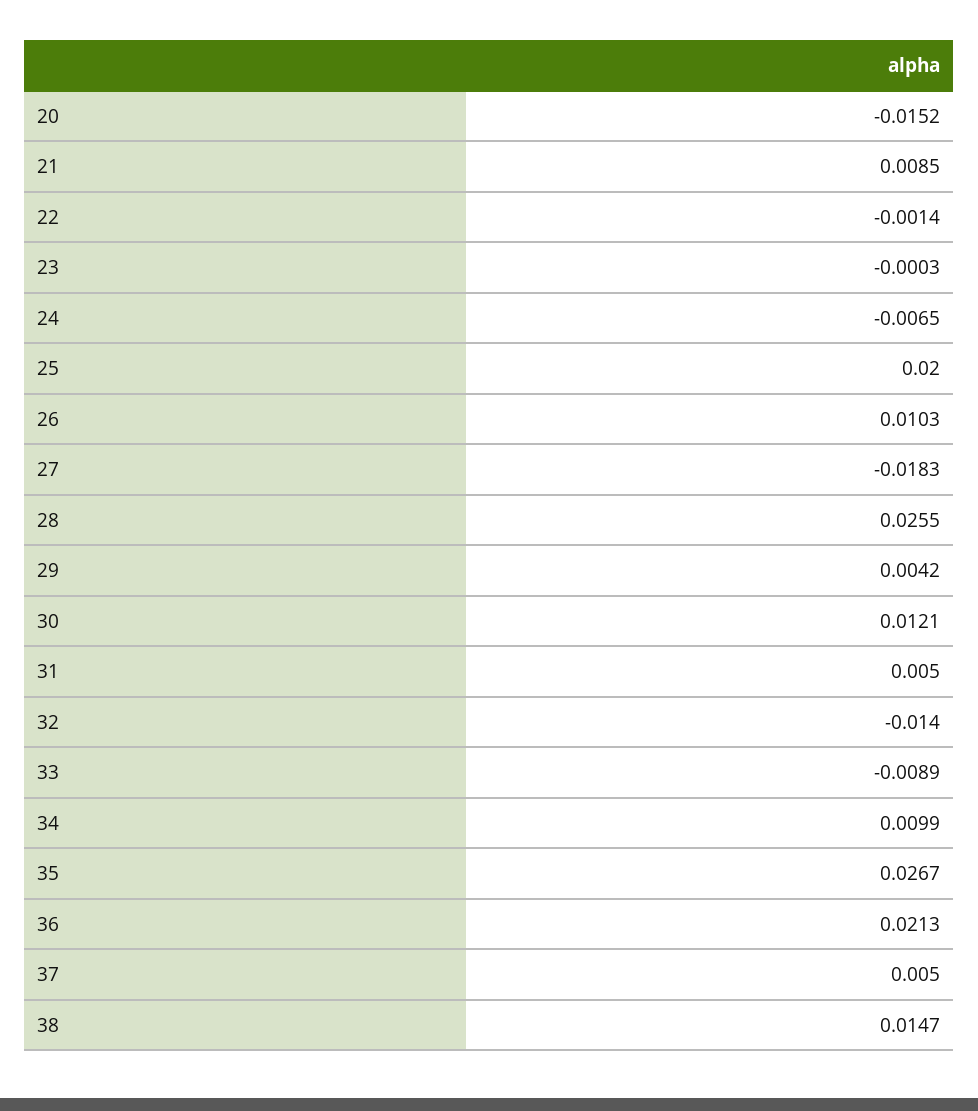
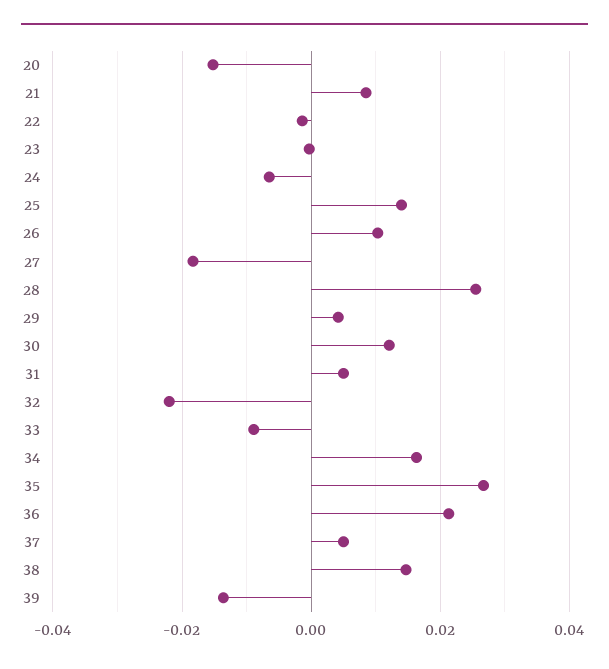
25: 0.02 -> 0.014
32: -0.014 -> -0.022
34: 0.0099 -> 0.016
39: none -> -0.014

